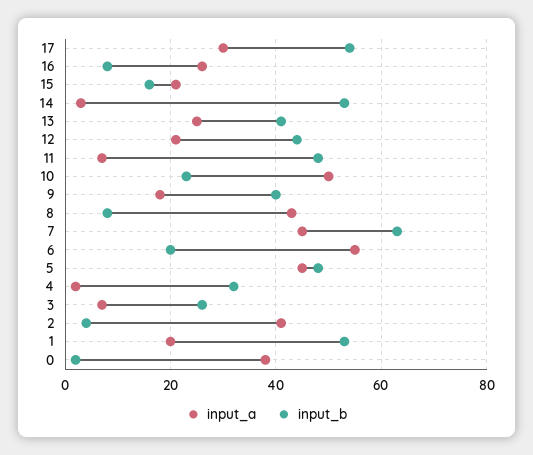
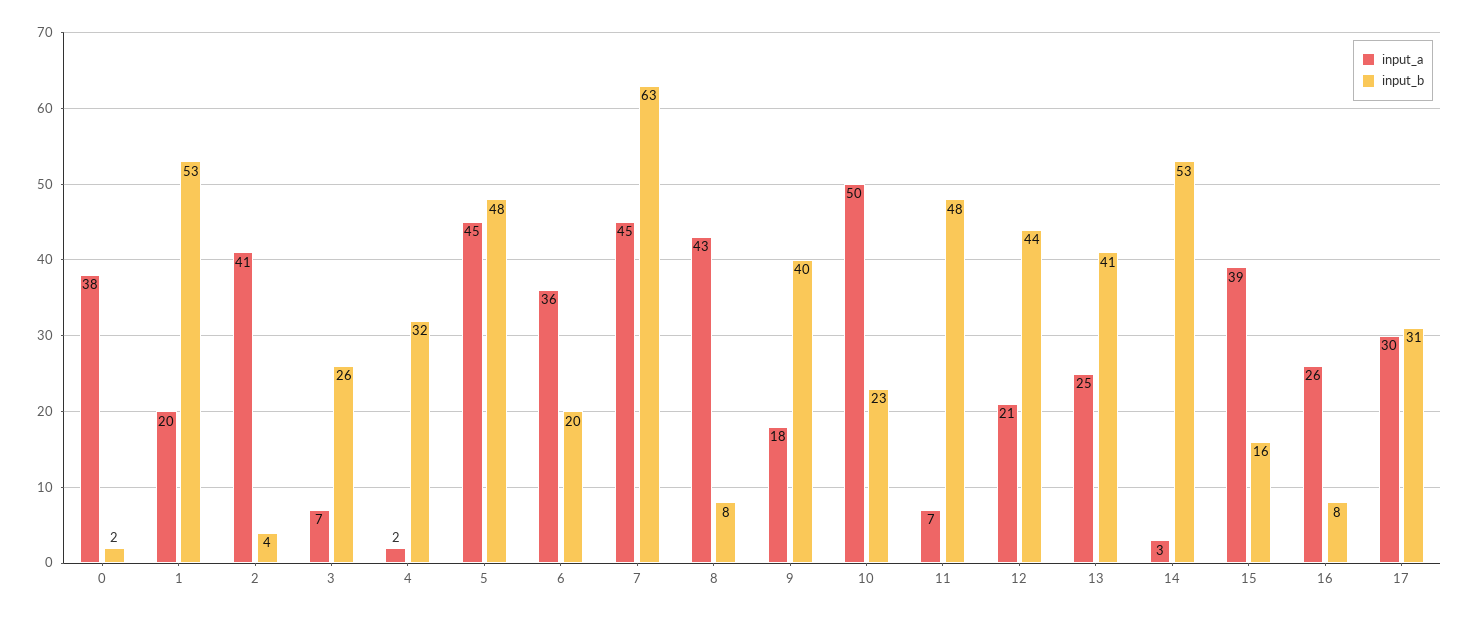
input_b, 17: 55 -> 31
input_a, 15: 20 -> 39
input_a, 6: 55 -> 36

